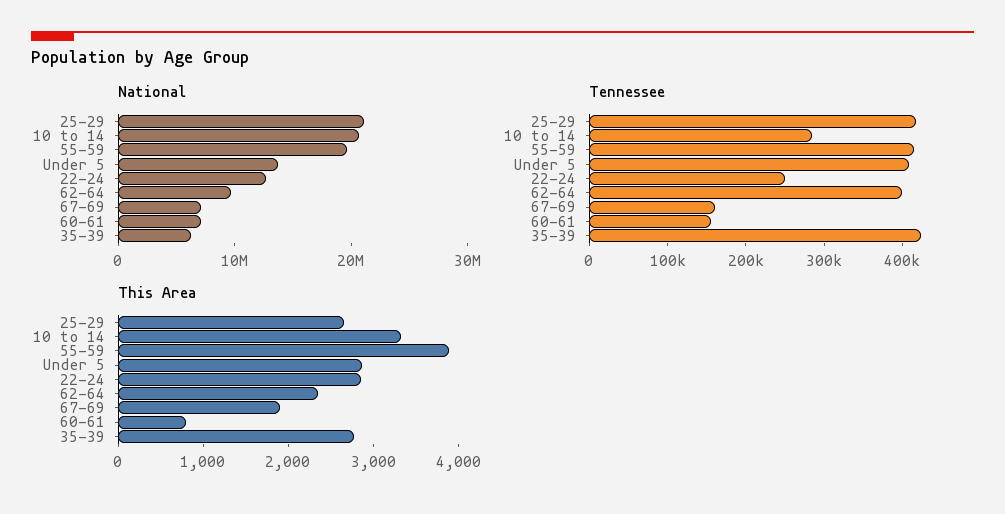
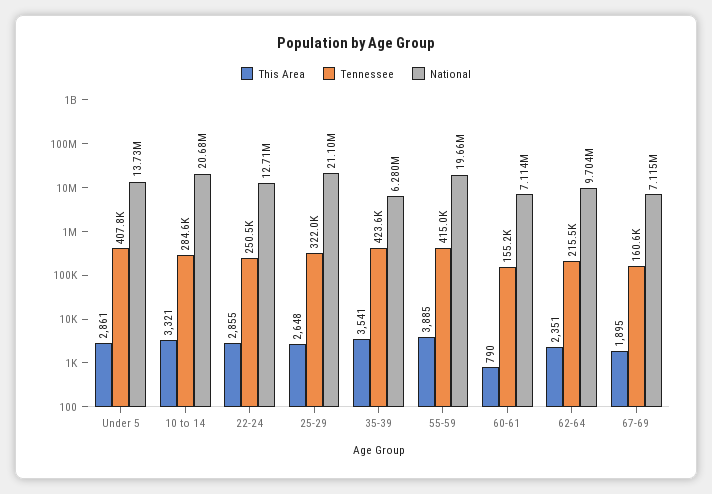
Tennessee, 25-29: 420000 -> 322000
Tennessee, 62-64: 400000 -> 215500
This Area, 35-39: 2800 -> 3541

